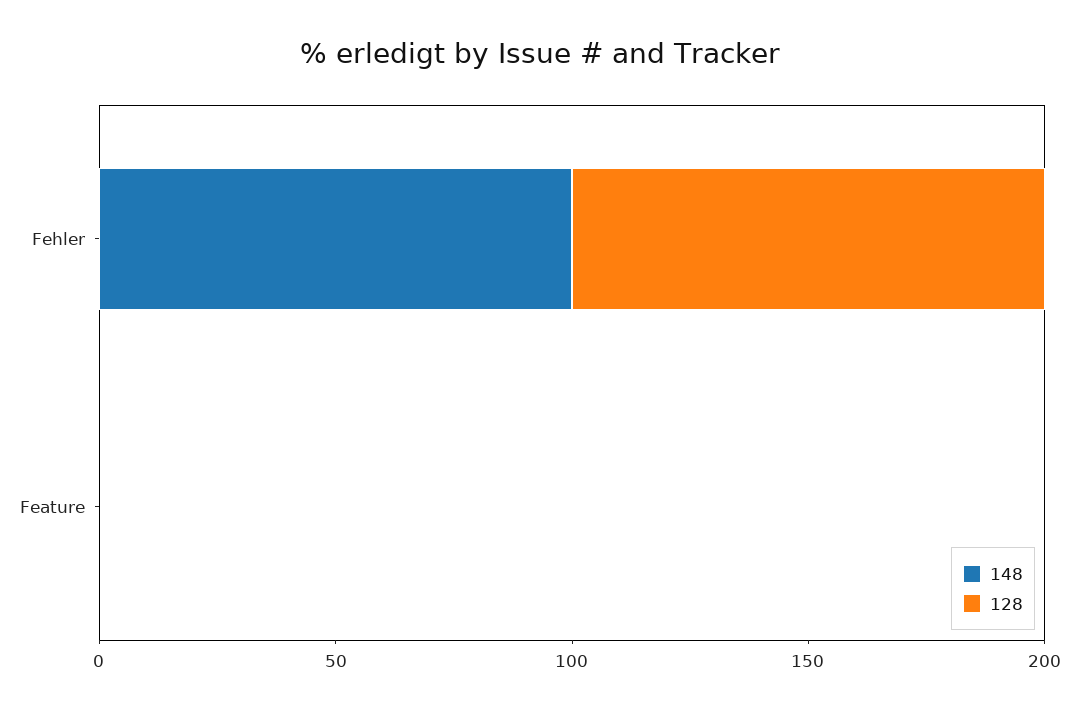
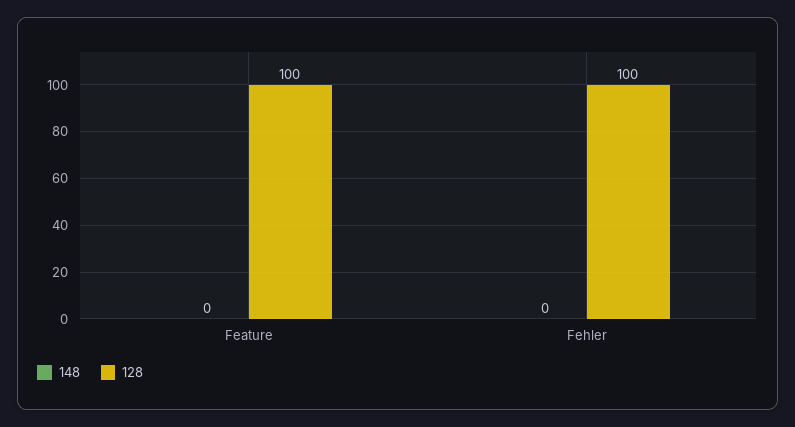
148, Fehler: 100 -> 0
128, Feature: 0 -> 100

